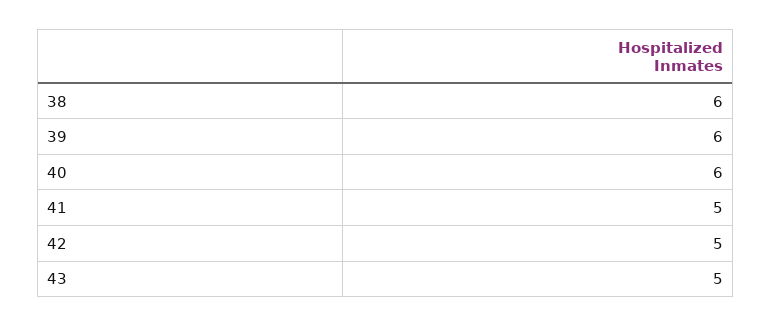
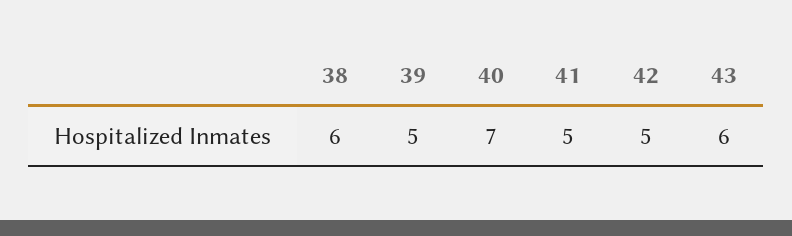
39: 6 -> 5
40: 6 -> 7
43: 5 -> 6

